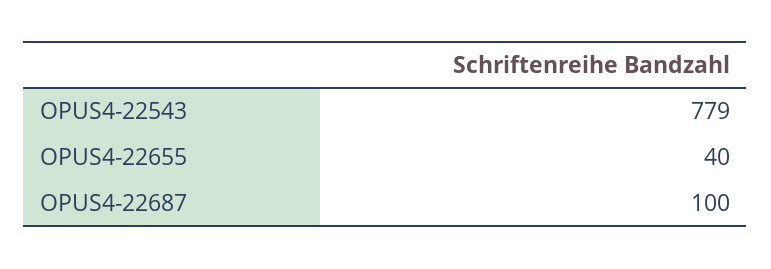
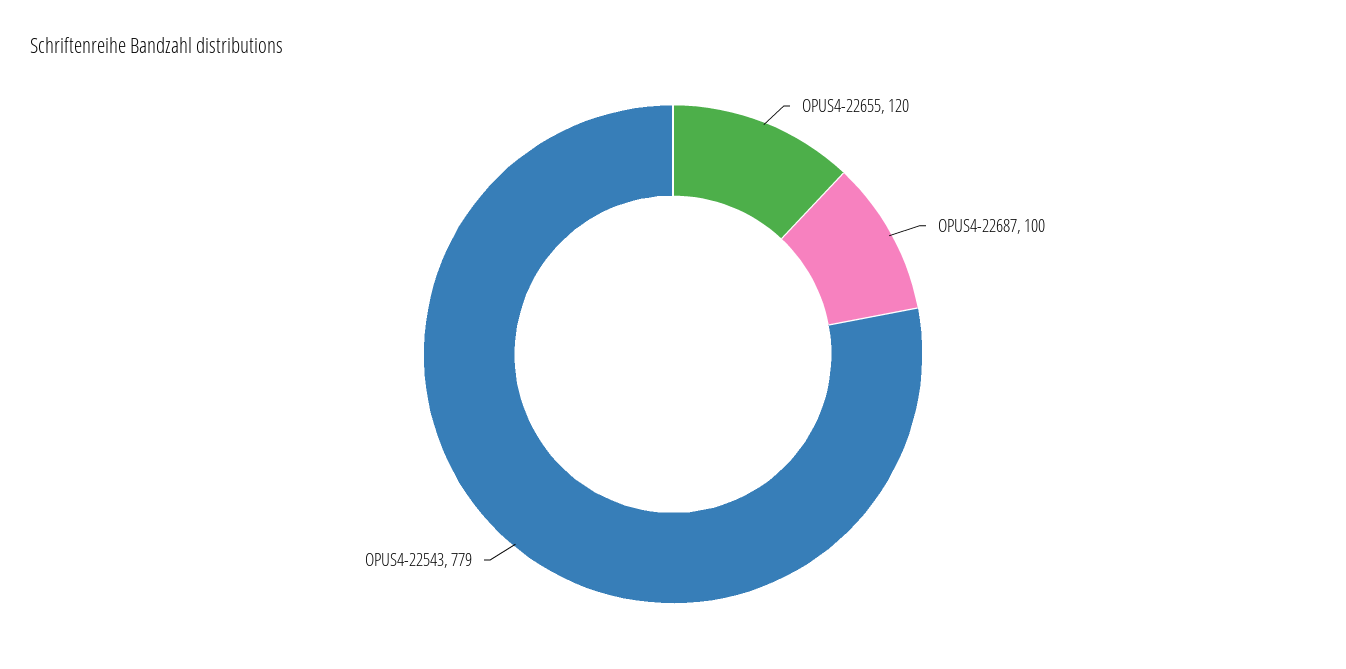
OPUS4-22655: 40 -> 120

